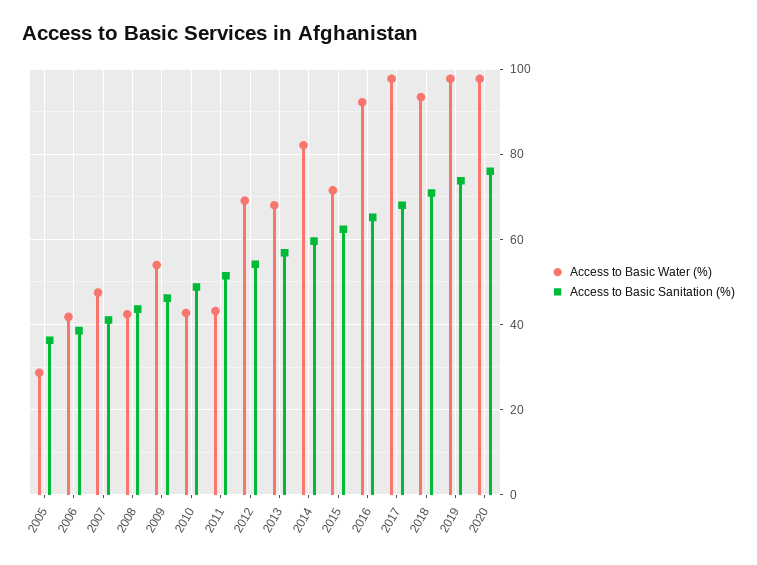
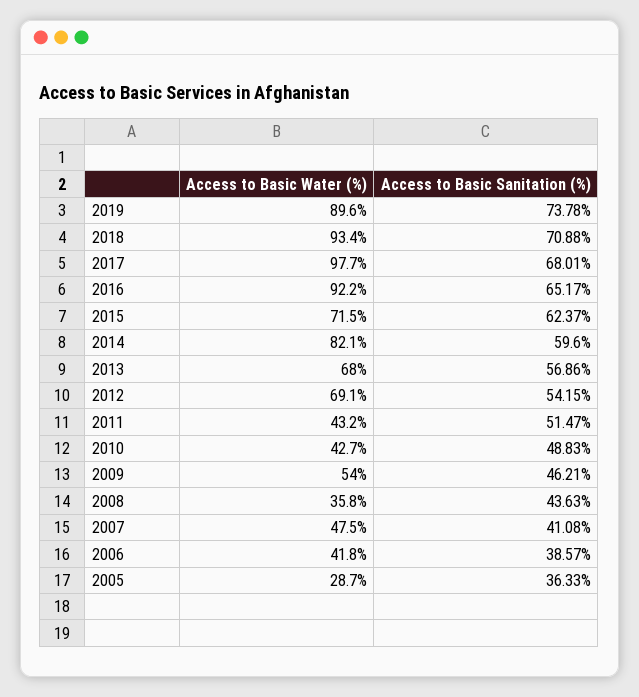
Access to Basic Water (%), 2008: 42 -> 35.8
Access to Basic Water (%), 2019: 98 -> 89.6
Access to Basic Water (%), 2020: 98 -> none
Access to Basic Sanitation (%), 2020: 76 -> none

